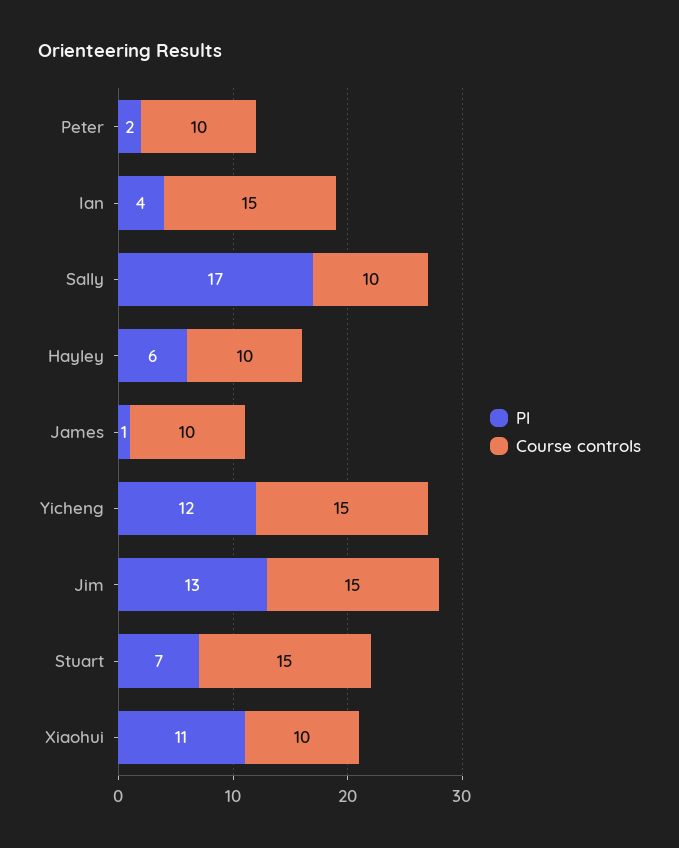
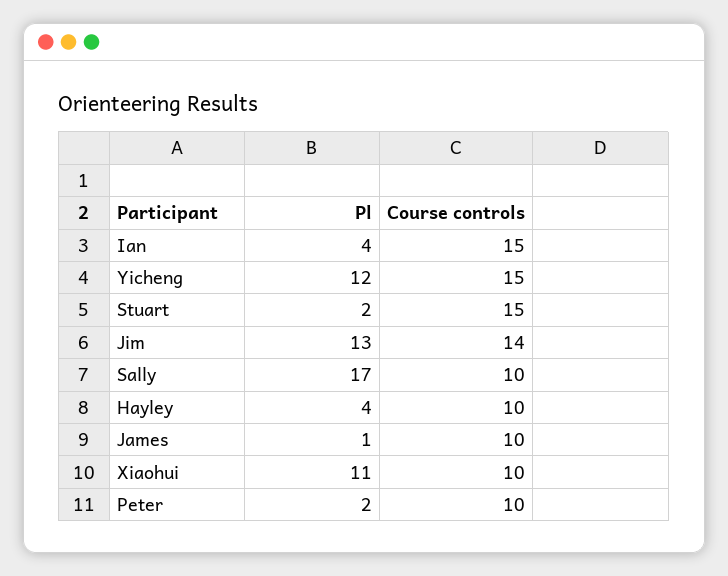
Pl, Hayley: 6 -> 4
Course controls, Jim: 15 -> 14
Pl, Stuart: 7 -> 2

